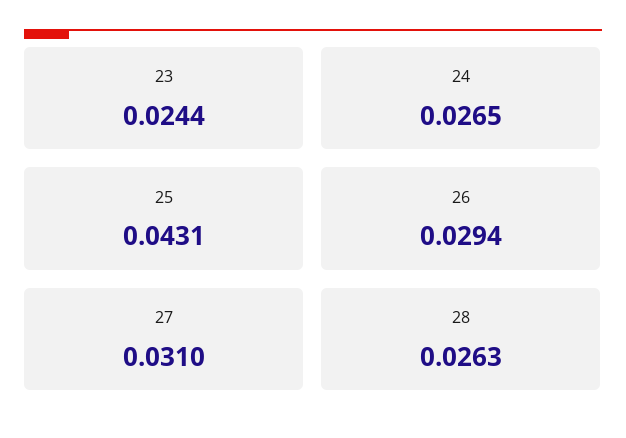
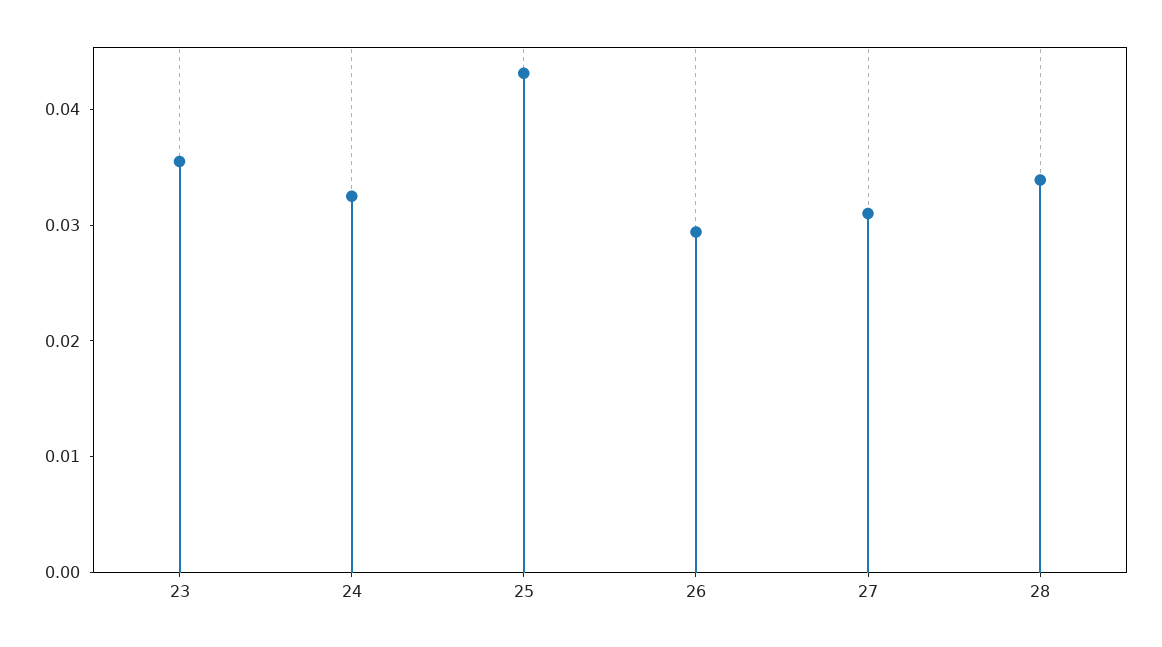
23: 0.0244 -> 0.036
24: 0.0265 -> 0.032
28: 0.0263 -> 0.034

